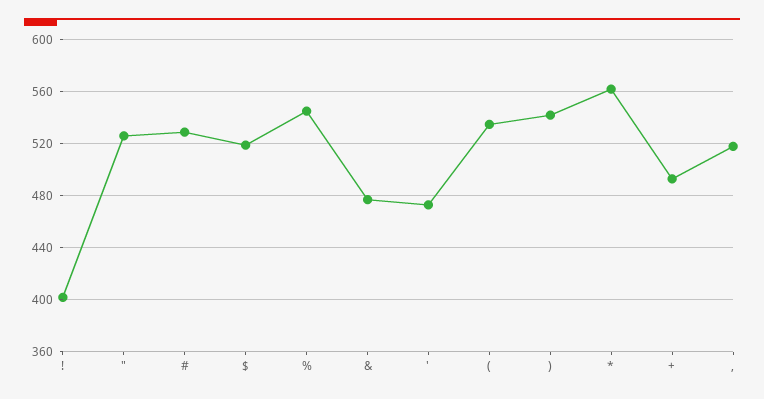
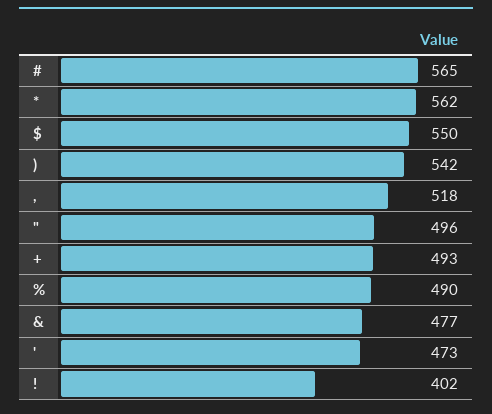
": 525 -> 496
#: 530 -> 565
$: 520 -> 550
%: 545 -> 490
(: 535 -> none

